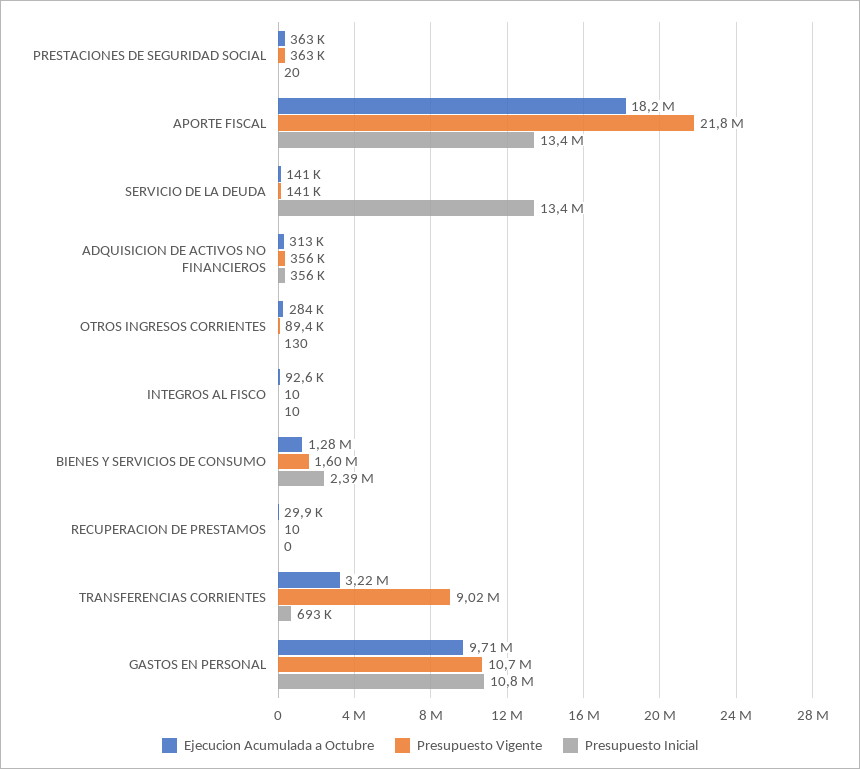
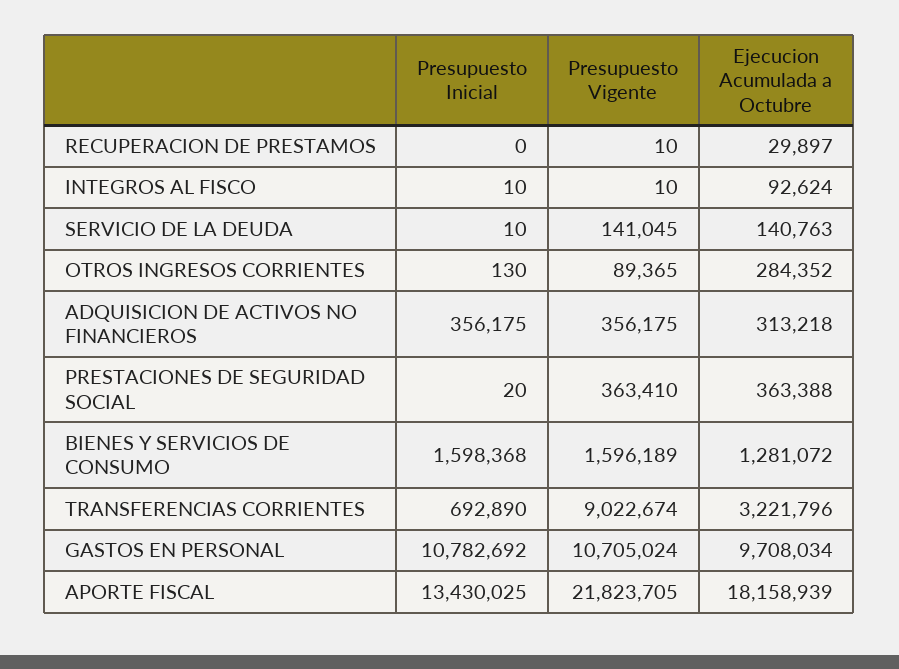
Presupuesto Inicial, SERVICIO DE LA DEUDA: 13400000 -> 10
Presupuesto Inicial, BIENES Y SERVICIOS DE CONSUMO: 2390000 -> 1598368

